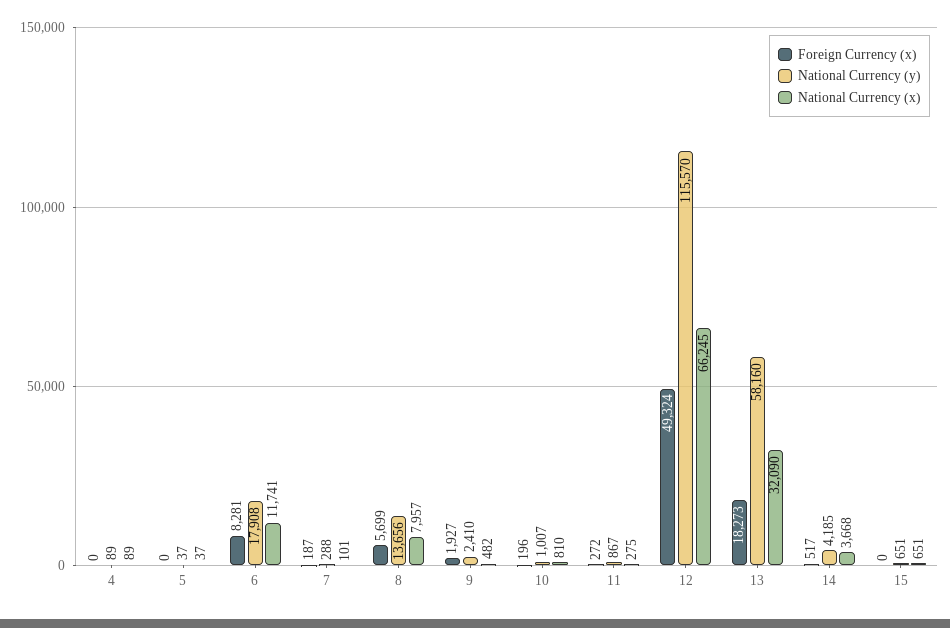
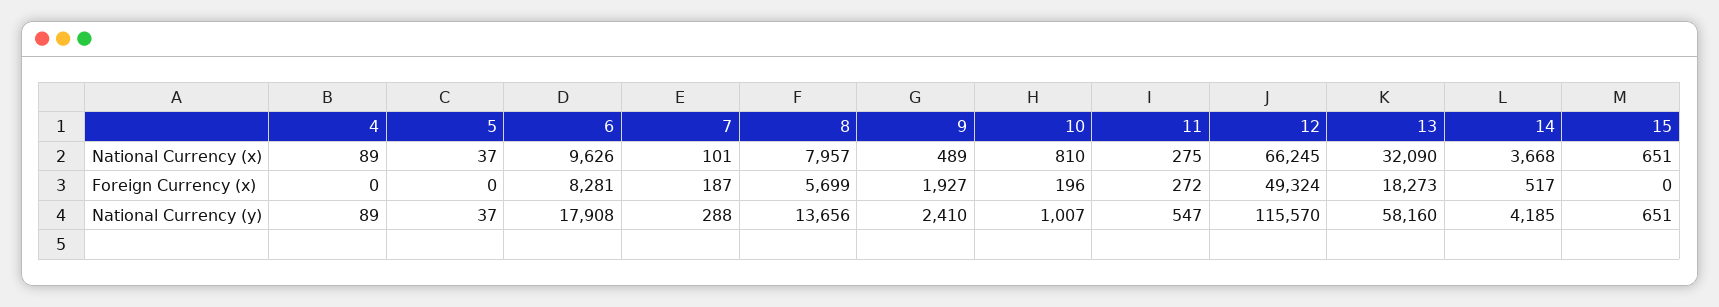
National Currency (x), 6: 11741 -> 9626
National Currency (x), 9: 482 -> 489
National Currency (y), 11: 867 -> 547

